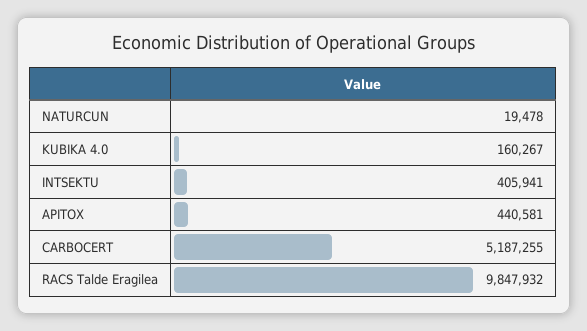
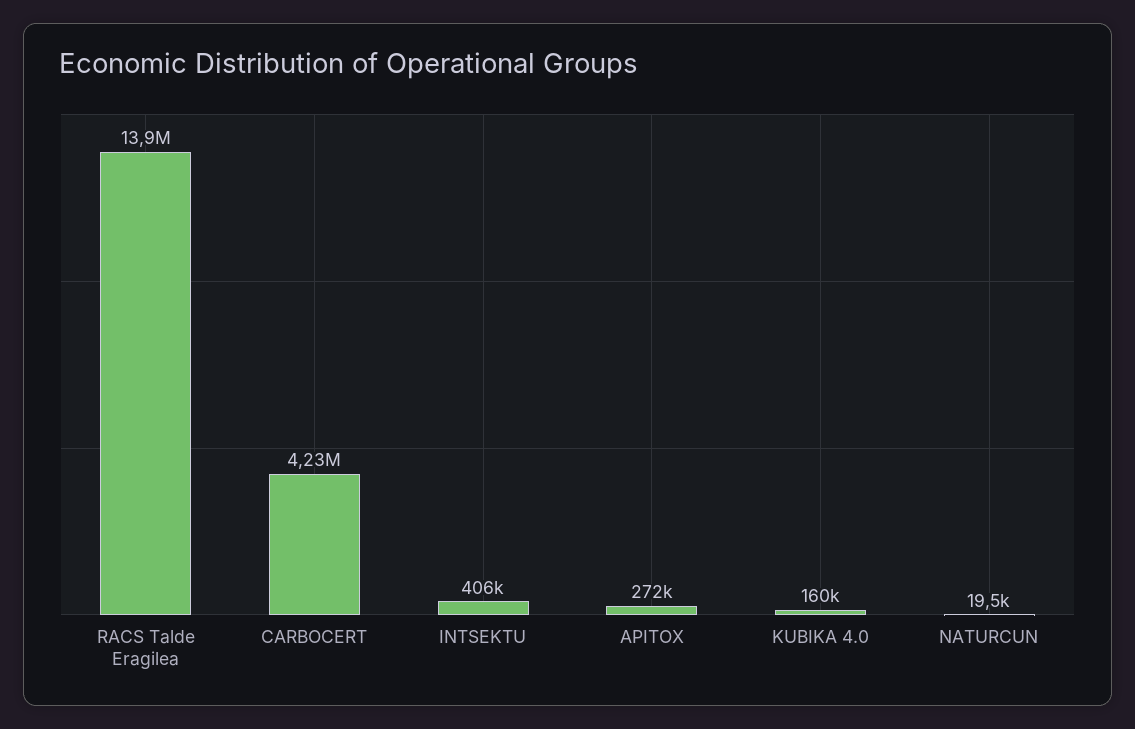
APITOX: 440581 -> 272000
CARBOCERT: 5187255 -> 4230000
RACS Talde Eragilea: 9847932 -> 13900000

